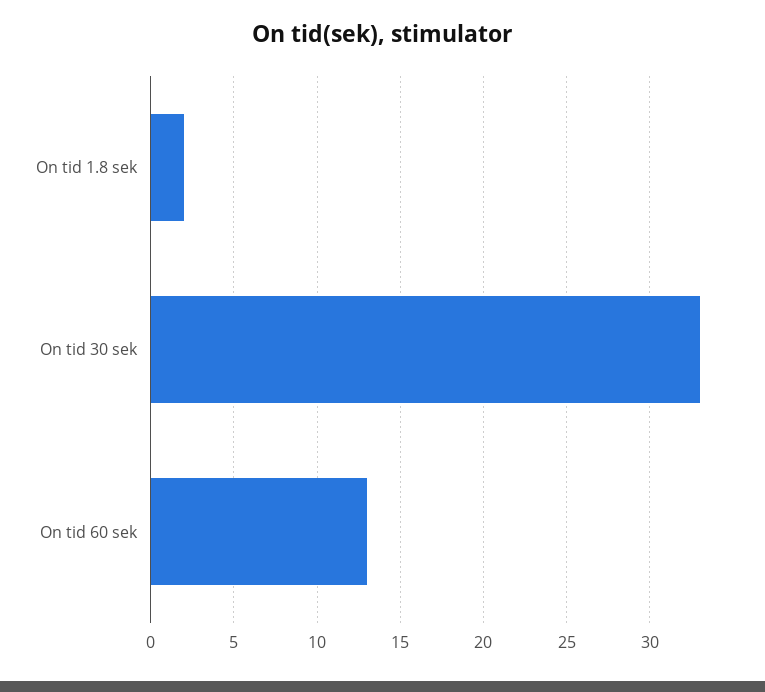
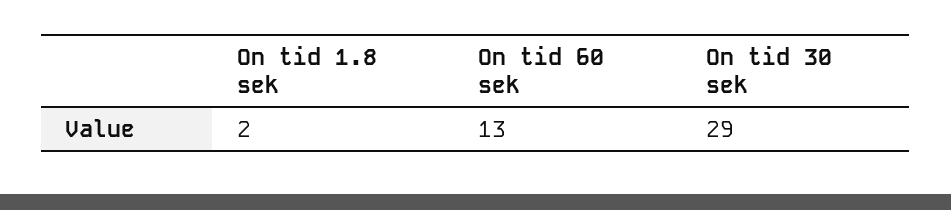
On tid 30 sek: 33 -> 29

